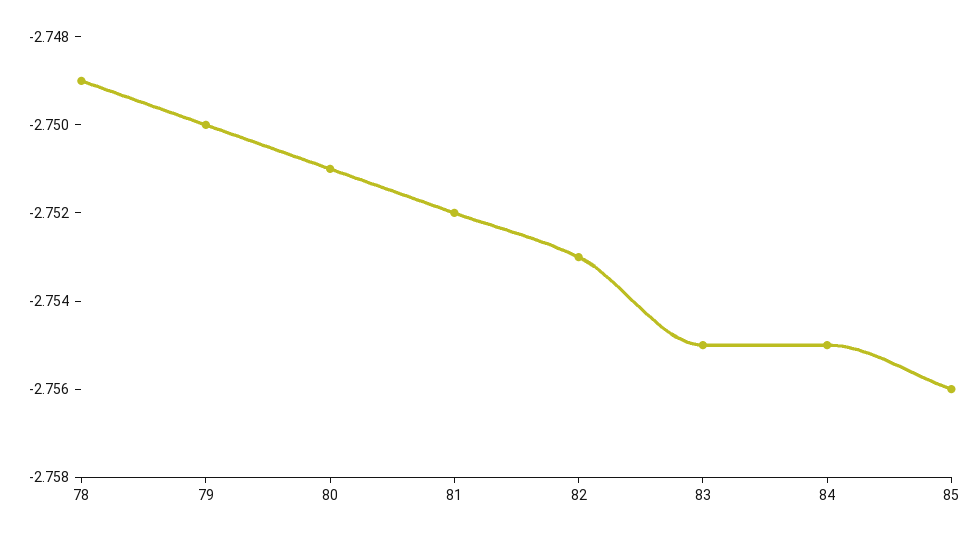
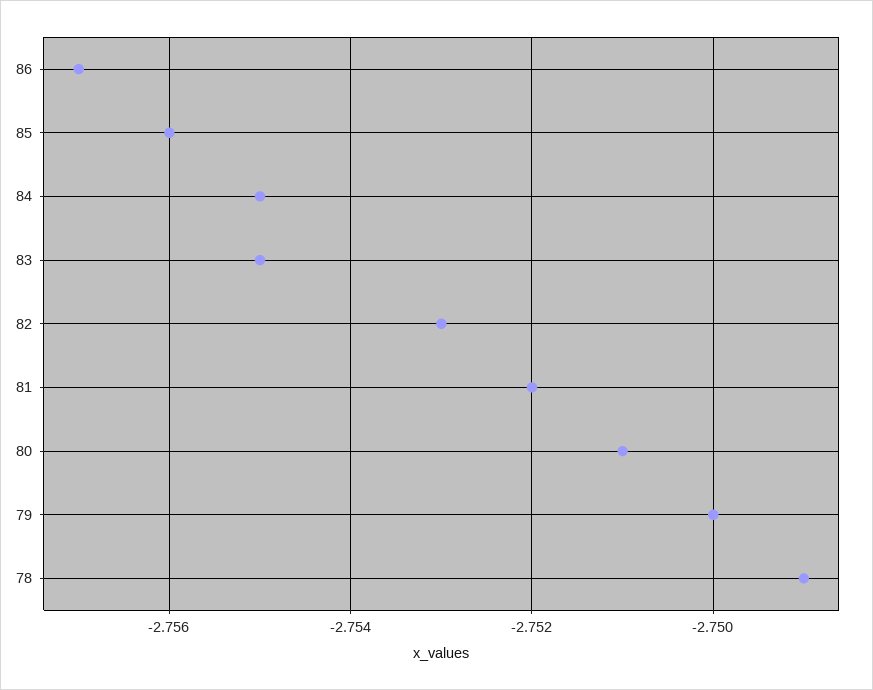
86: none -> -2.757

